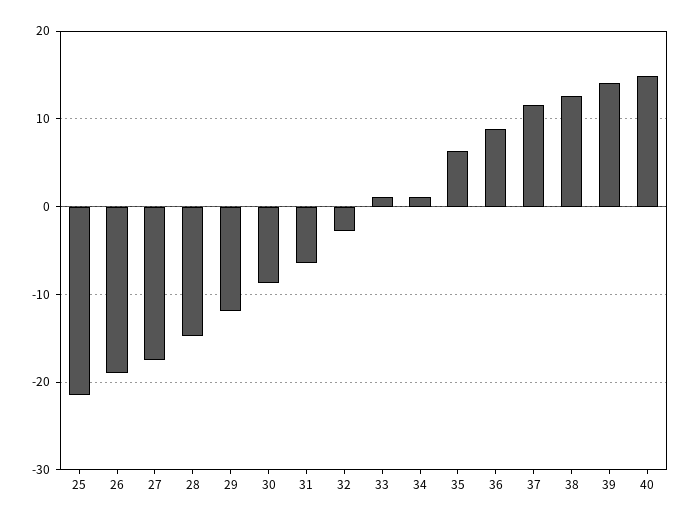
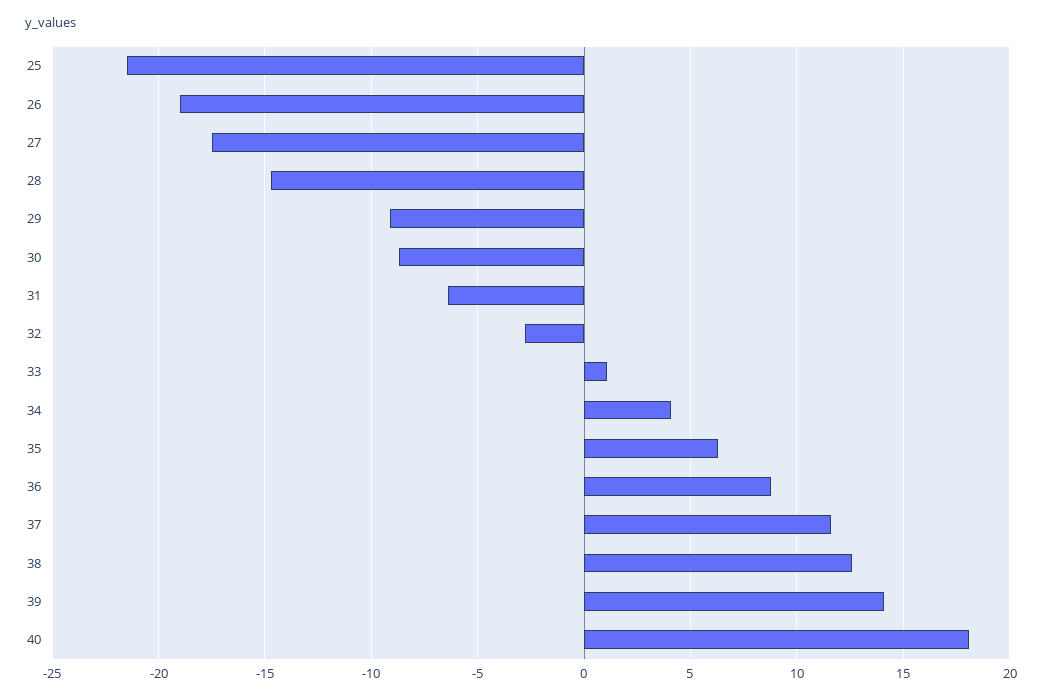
29: -12 -> -9
34: 1 -> 4
40: 15 -> 18

